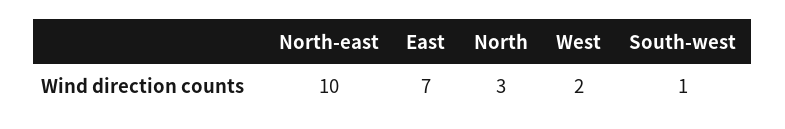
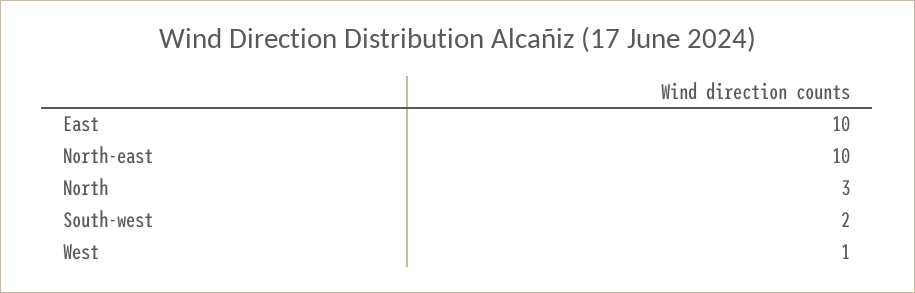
East: 7 -> 10
West: 2 -> 1
South-west: 1 -> 2

